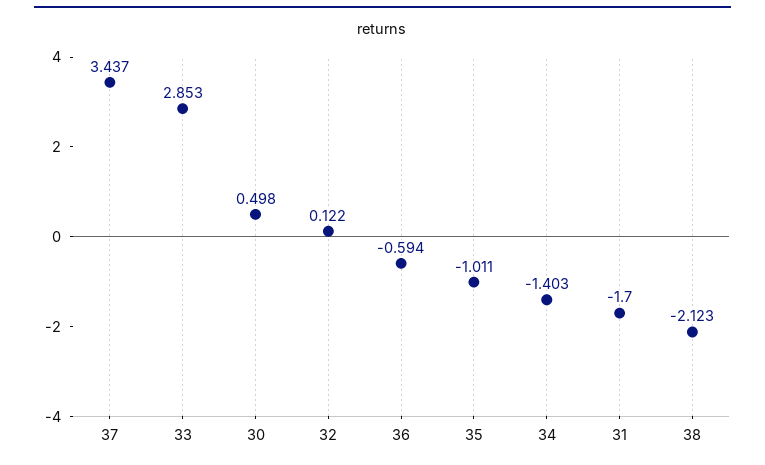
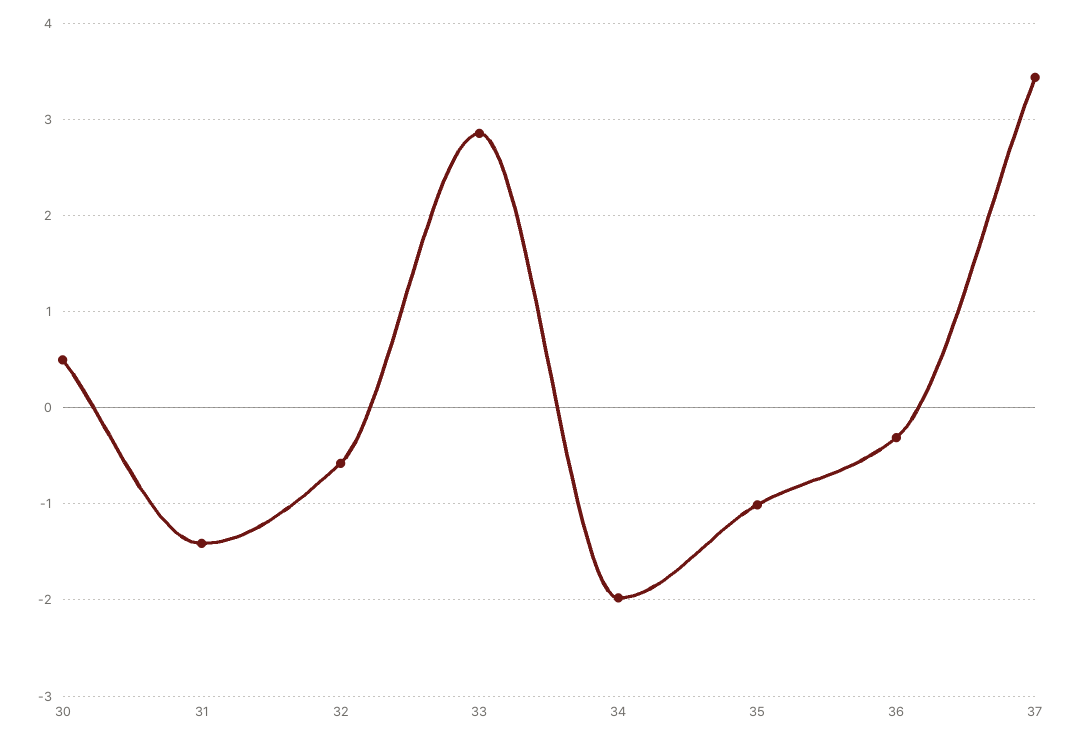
32: 0.122 -> -0.6
36: -0.594 -> -0.3
34: -1.403 -> -2
31: -1.7 -> -1.4
38: -2.123 -> none

